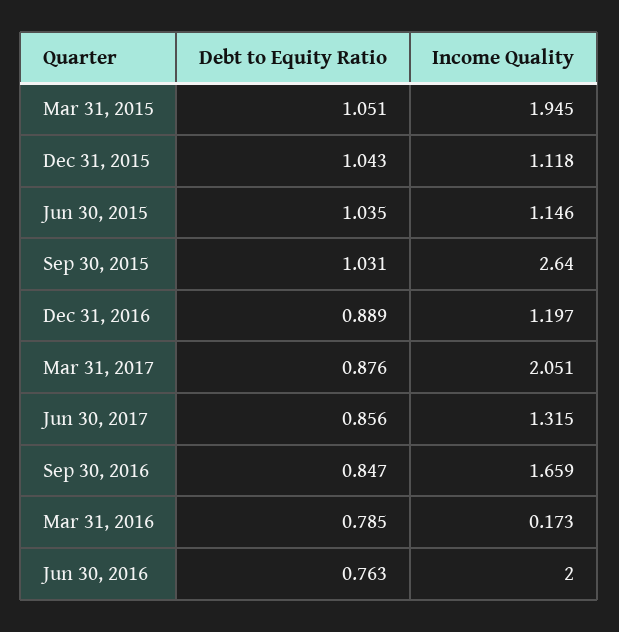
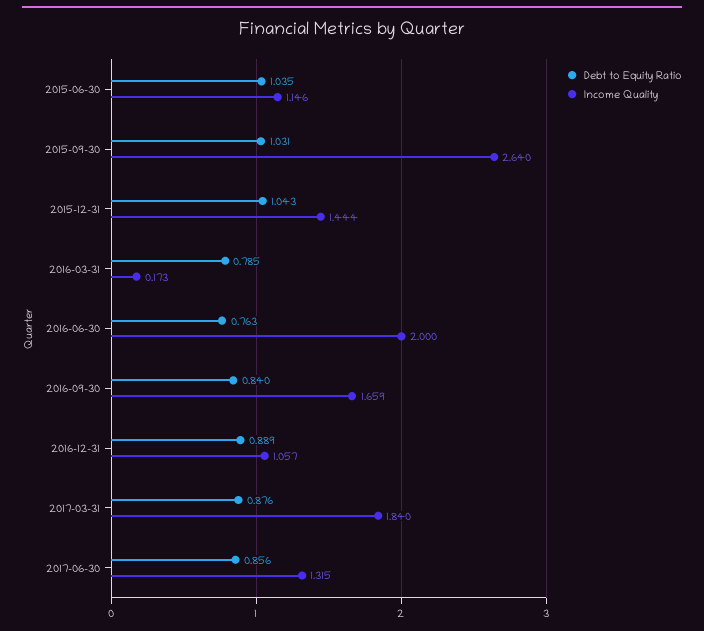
Debt to Equity Ratio, Mar 31, 2015: 1.051 -> none
Income Quality, Mar 31, 2015: 1.945 -> none
Income Quality, Dec 31, 2015: 1.118 -> 1.444
Income Quality, Dec 31, 2016: 1.197 -> 1.057
Income Quality, Mar 31, 2017: 2.051 -> 1.84
Debt to Equity Ratio, Sep 30, 2016: 0.847 -> 0.84

